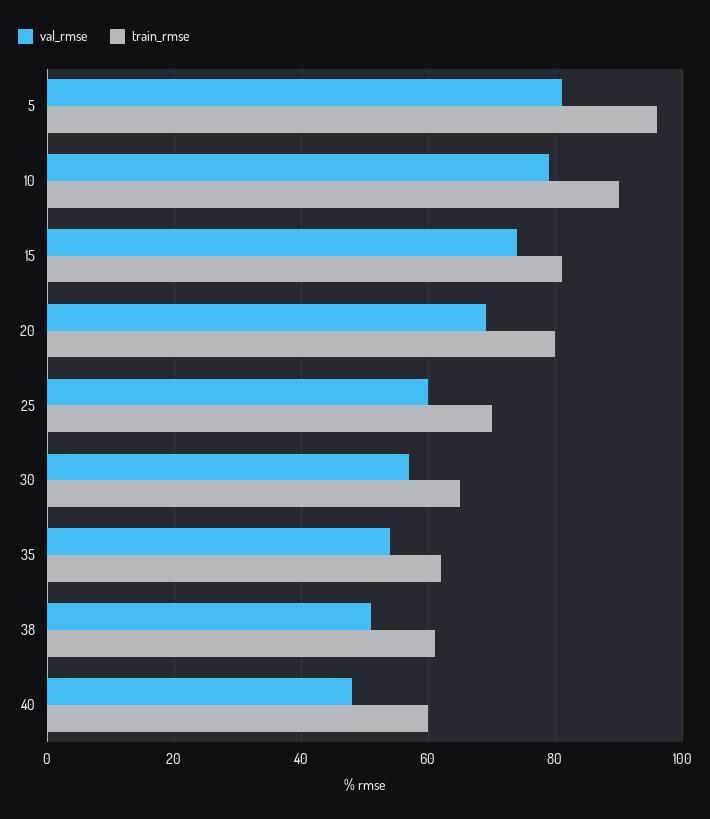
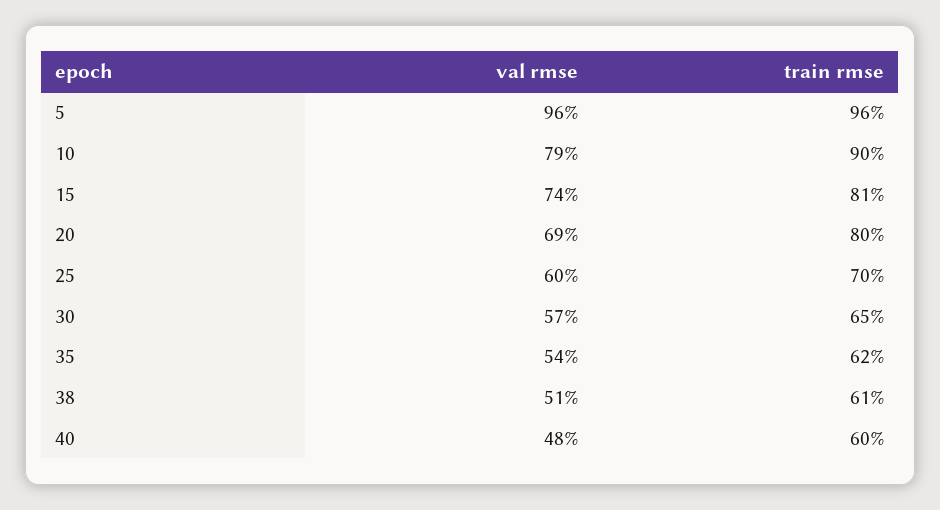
val_rmse, 5: 80 -> 96

